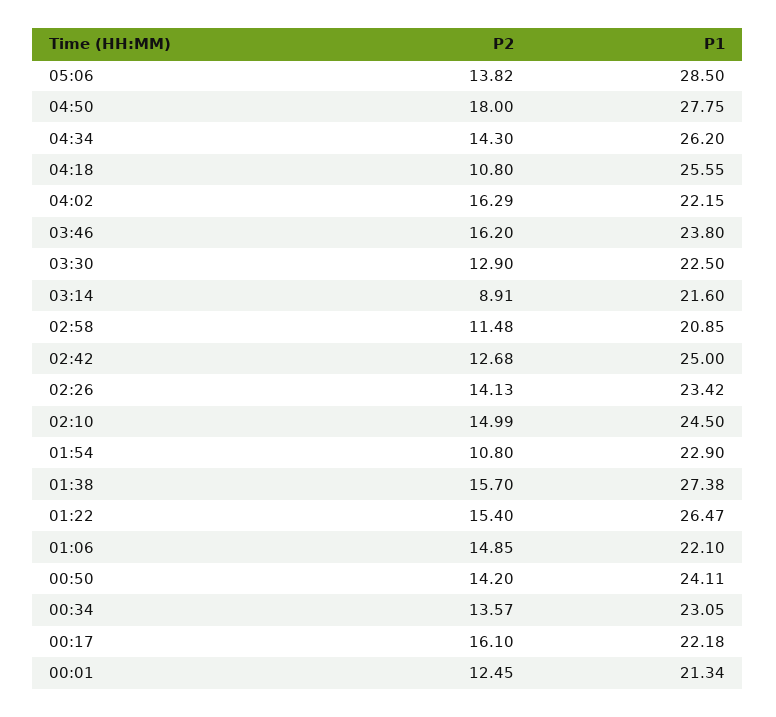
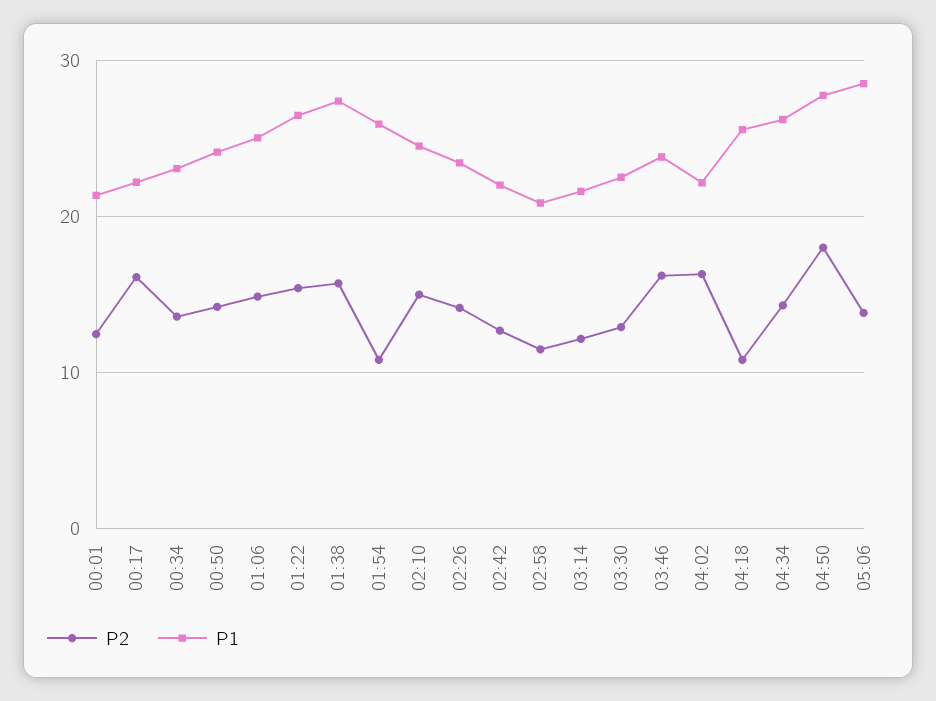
P2, 03:14: 8.91 -> 12
P1, 02:42: 25 -> 22
P1, 01:54: 22.9 -> 26
P1, 01:06: 22.1 -> 25

